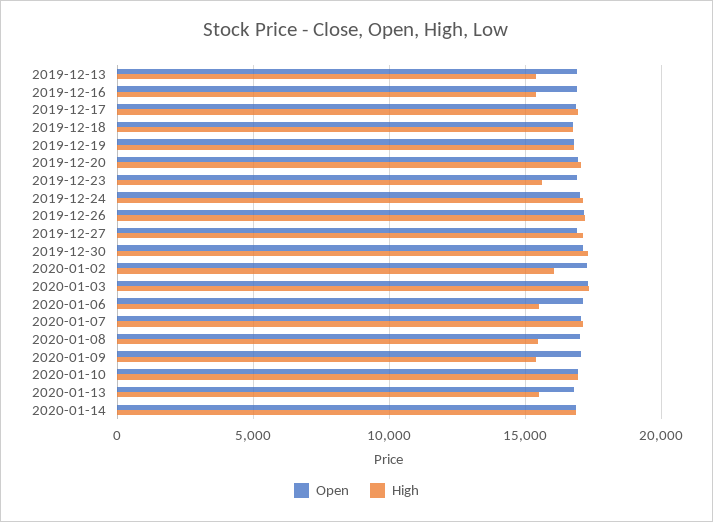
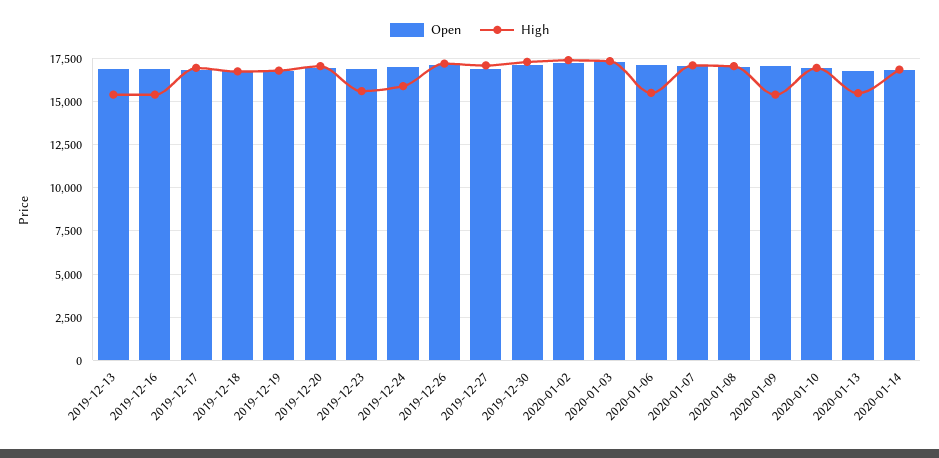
High, 2019-12-24: 17000 -> 16000
High, 2020-01-02: 16000 -> 17500
High, 2020-01-08: 15500 -> 17000

